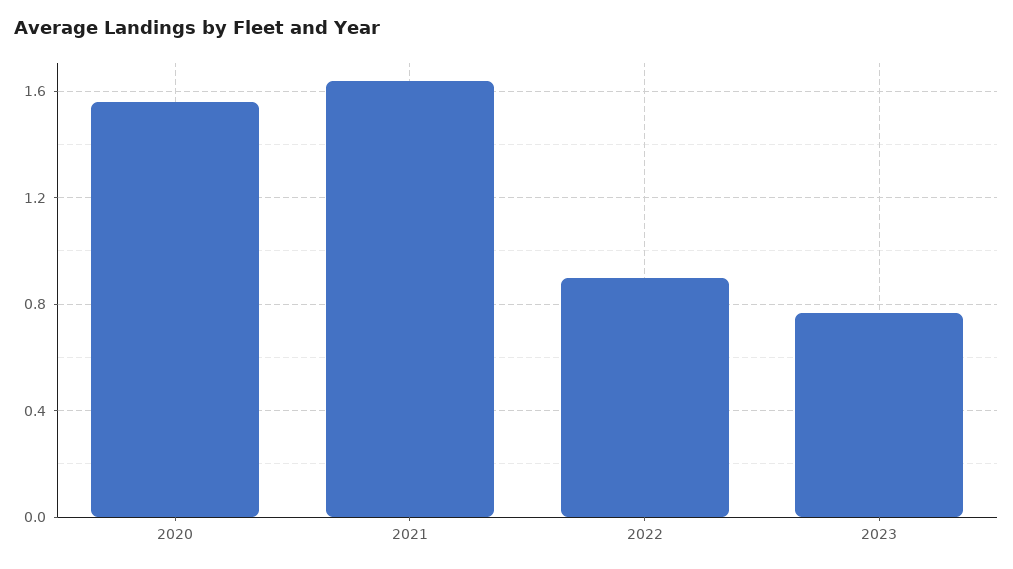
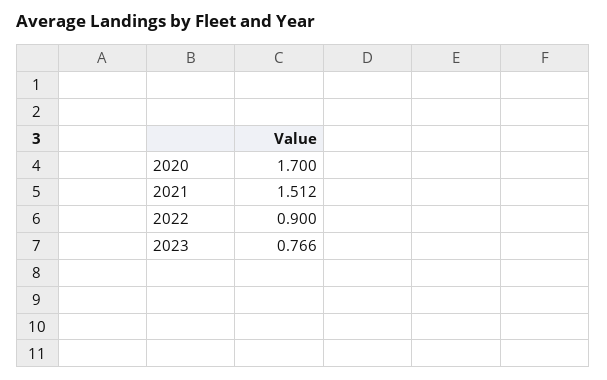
2020: 1.55 -> 1.7
2021: 1.65 -> 1.512

